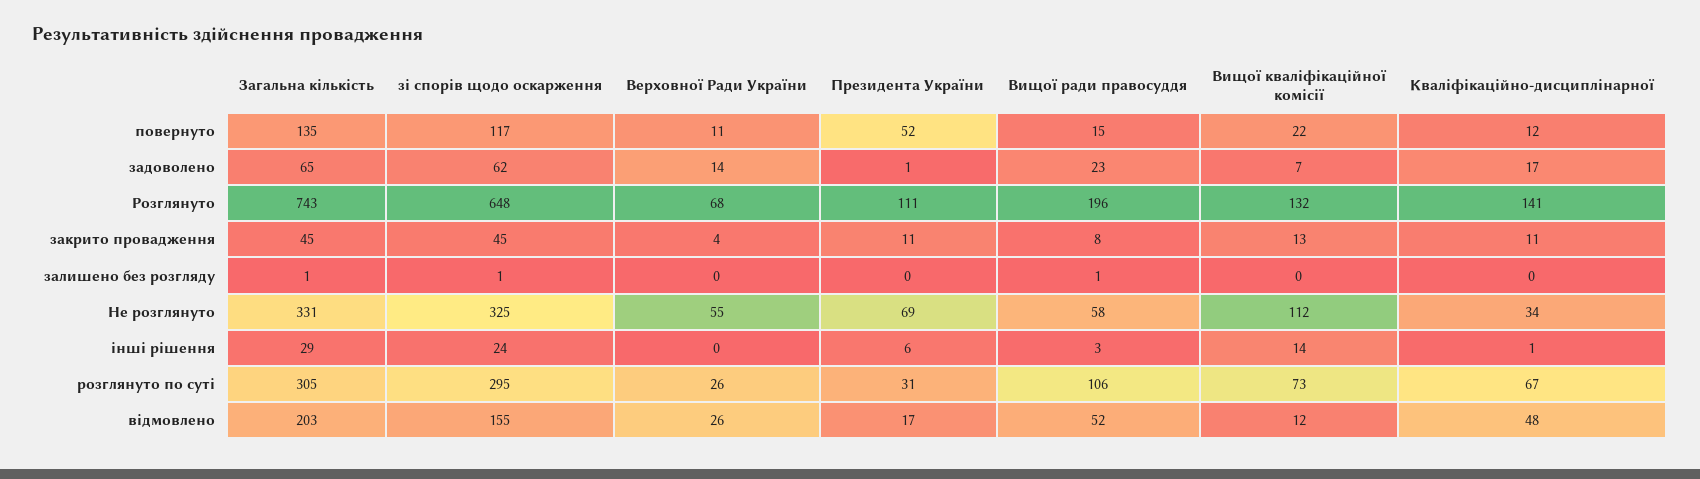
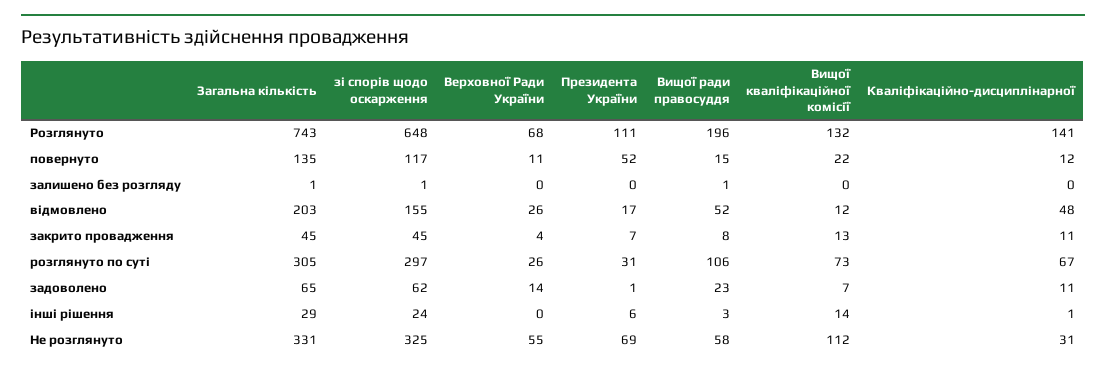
Кваліфікаційно-дисциплінарної, задоволено: 17 -> 11
Президента України, закрито провадження: 11 -> 7
Кваліфікаційно-дисциплінарної, Не розглянуто: 34 -> 31
зі спорів щодо оскарження, розглянуто по суті: 295 -> 297

